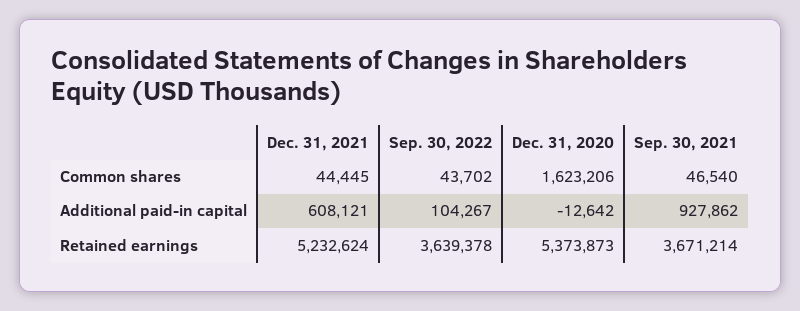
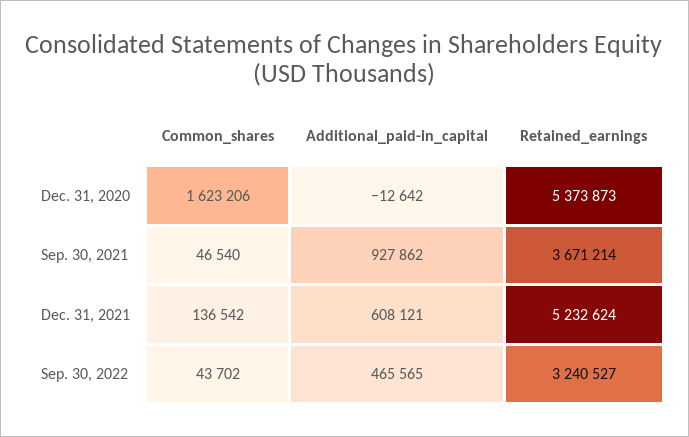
Dec. 31, 2021, Common shares: 44445 -> 136542
Sep. 30, 2022, Additional paid-in capital: 104267 -> 465565
Sep. 30, 2022, Retained earnings: 3639378 -> 3240527

